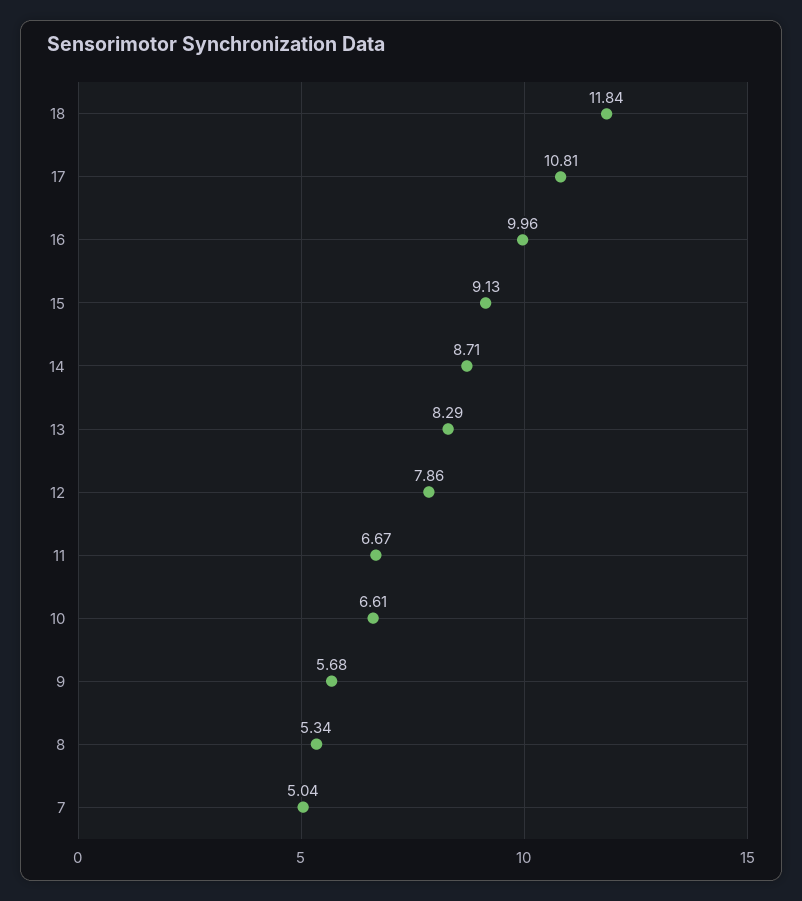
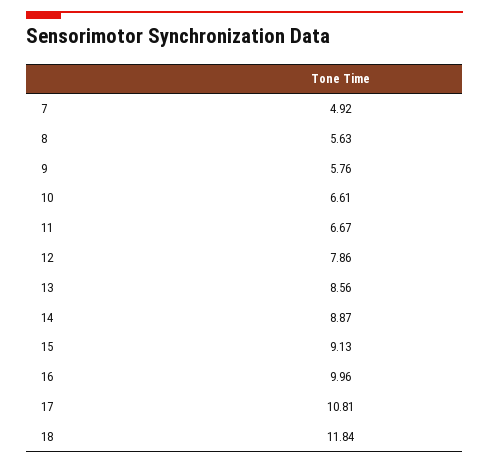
14: 8.71 -> 8.87
13: 8.29 -> 8.56
9: 5.68 -> 5.76
8: 5.34 -> 5.63
7: 5.04 -> 4.92

